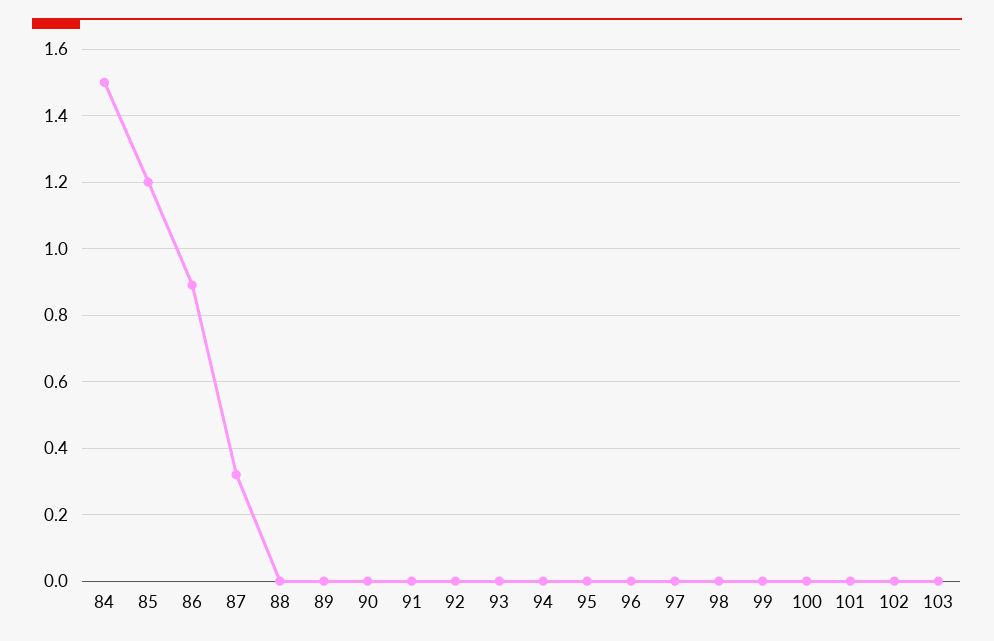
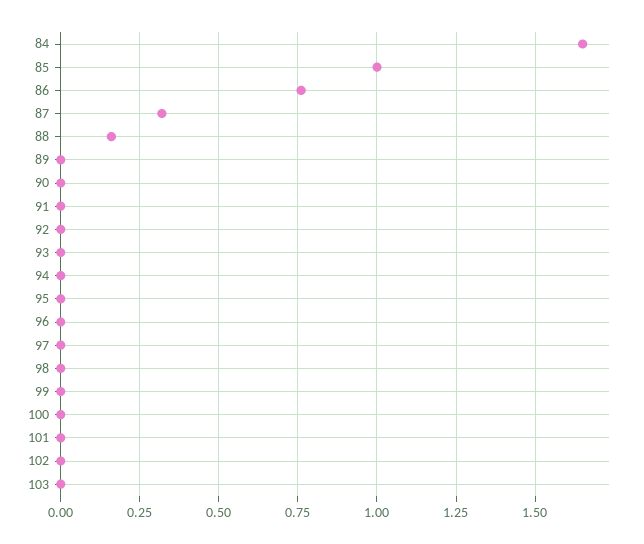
84: 1.5 -> 1.65
85: 1.2 -> 1
86: 0.9 -> 0.75
88: 0 -> 0.15

